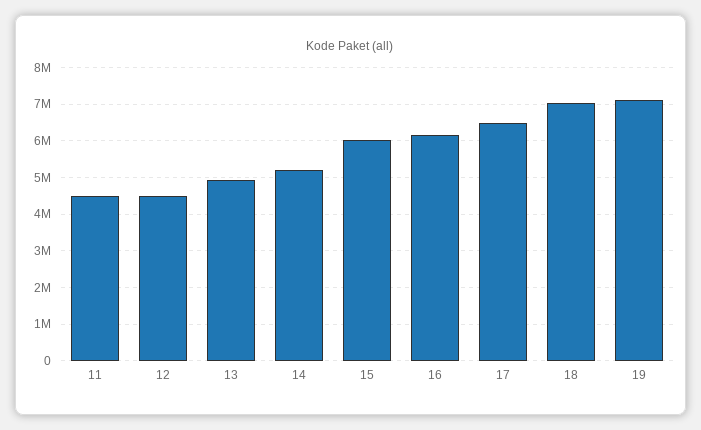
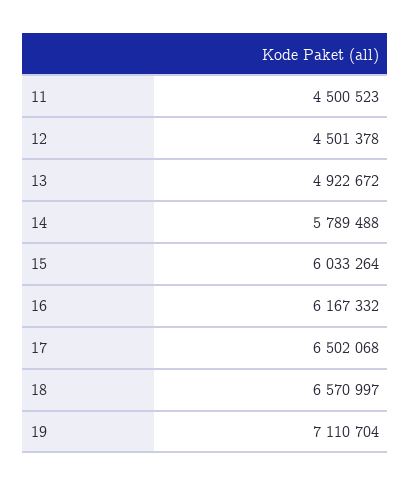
14: 5200000 -> 5789488
18: 7000000 -> 6570997

